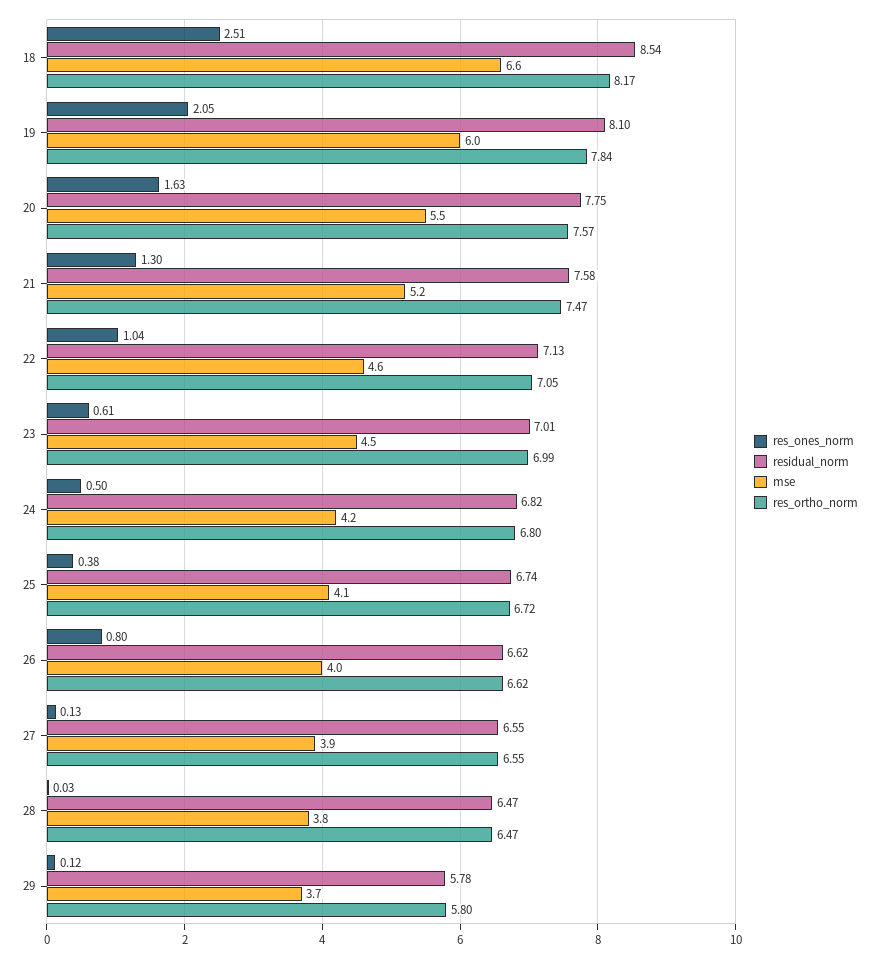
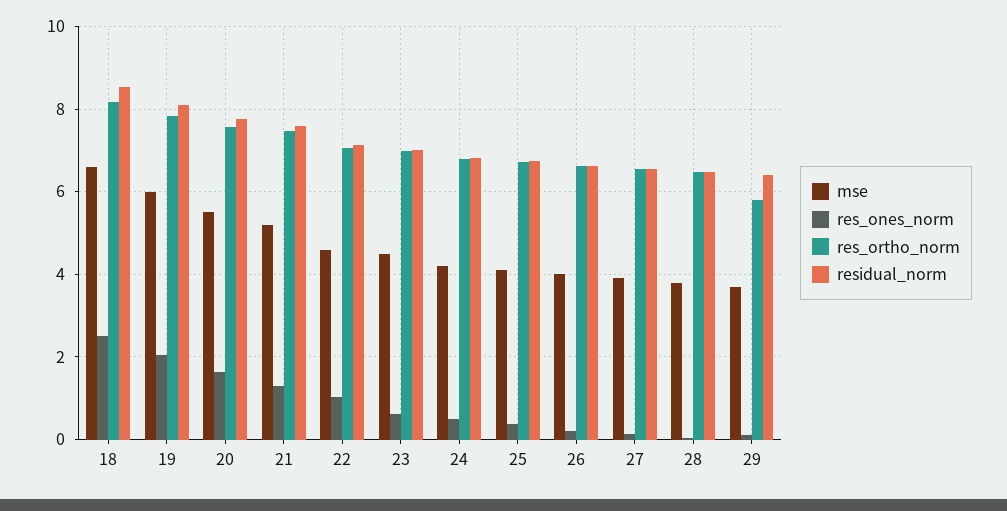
res_ones_norm, 26: 0.8 -> 0.2
residual_norm, 29: 5.78 -> 6.4

